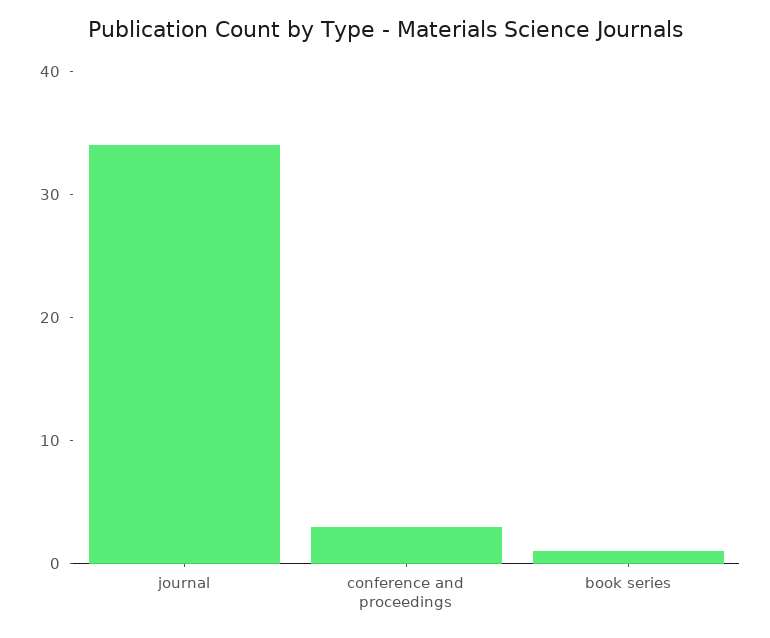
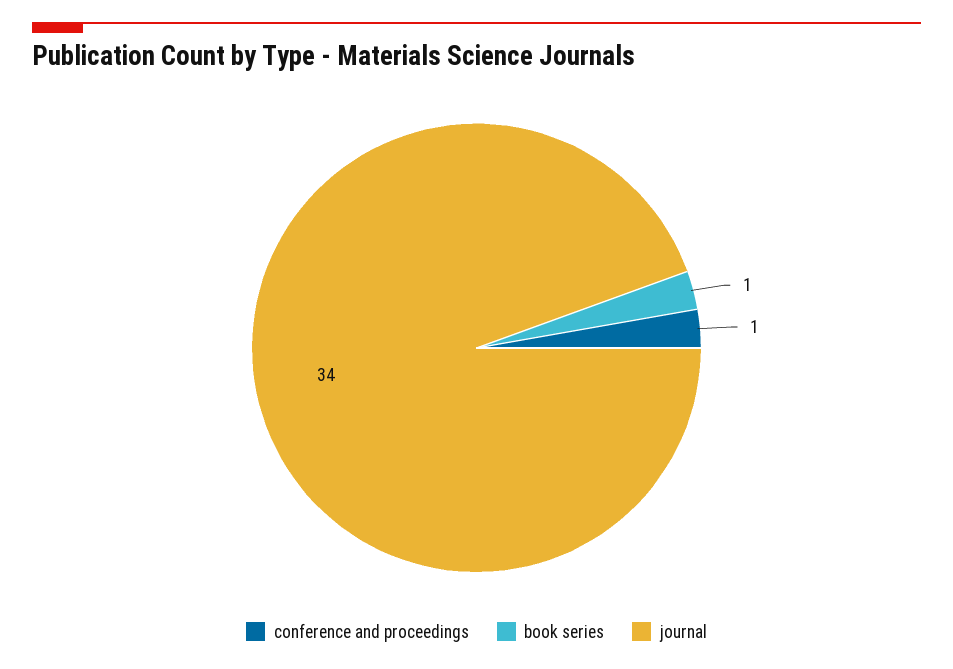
conference and proceedings: 3 -> 1

